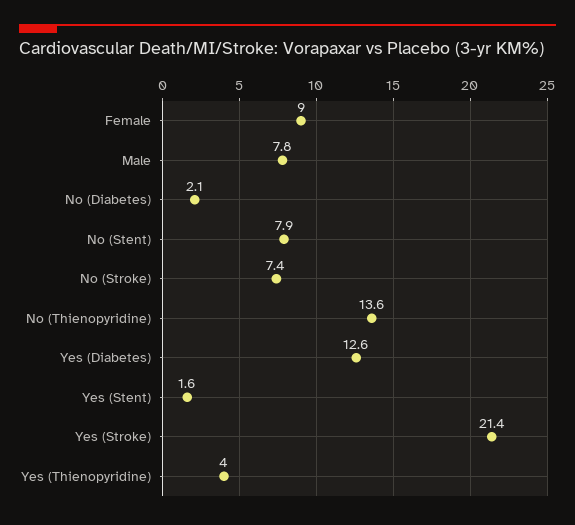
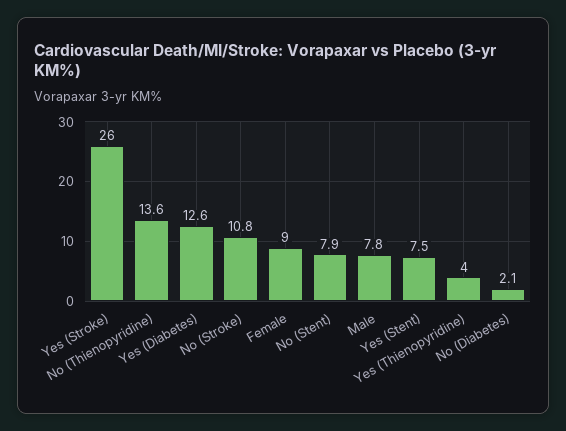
No (Stroke): 7.4 -> 10.8
Yes (Stent): 1.6 -> 7.5
Yes (Stroke): 21.4 -> 26

